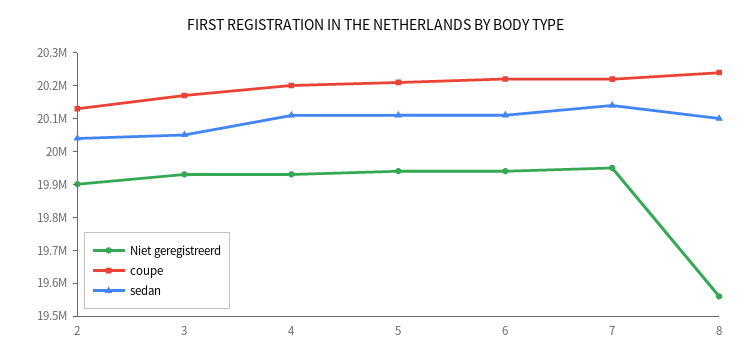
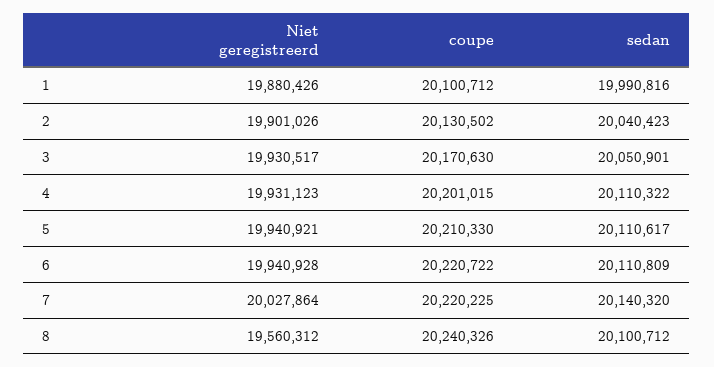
Niet geregistreerd, 7: 19950000 -> 20027864
Niet geregistreerd, 1: none -> 19880426
coupe, 1: none -> 20100712
sedan, 1: none -> 19990816

